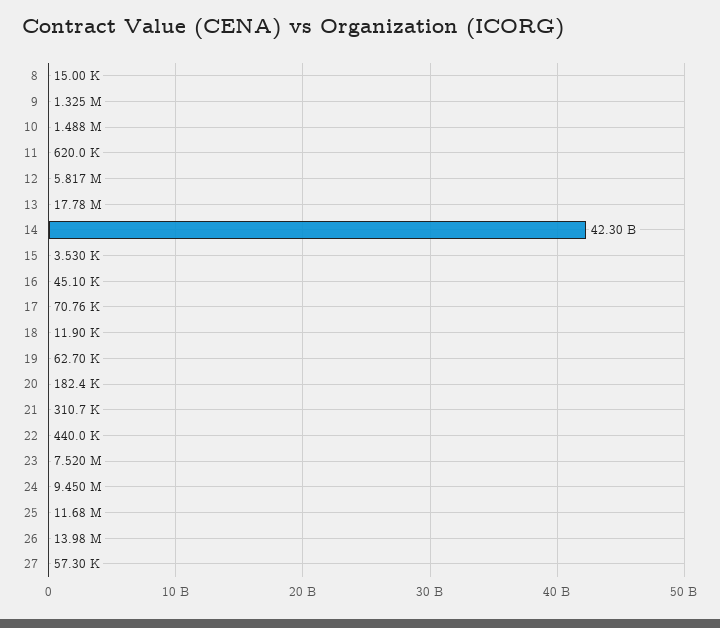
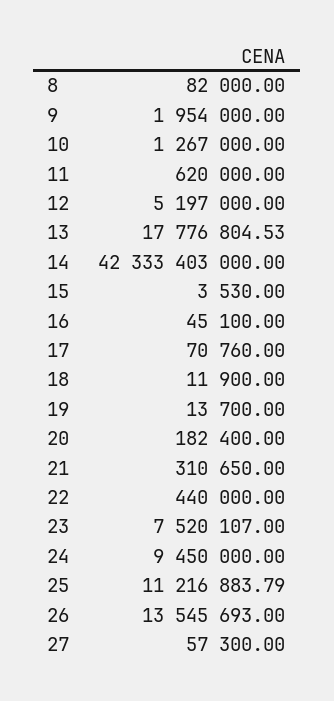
8: 15000 -> 82000
9: 1325000 -> 1954000
10: 1488000 -> 1267000
12: 5817000 -> 5197000
14: 42300000000 -> 42333403000
19: 62700 -> 13700
25: 11680000 -> 11216883.79
26: 13980000 -> 13545693

